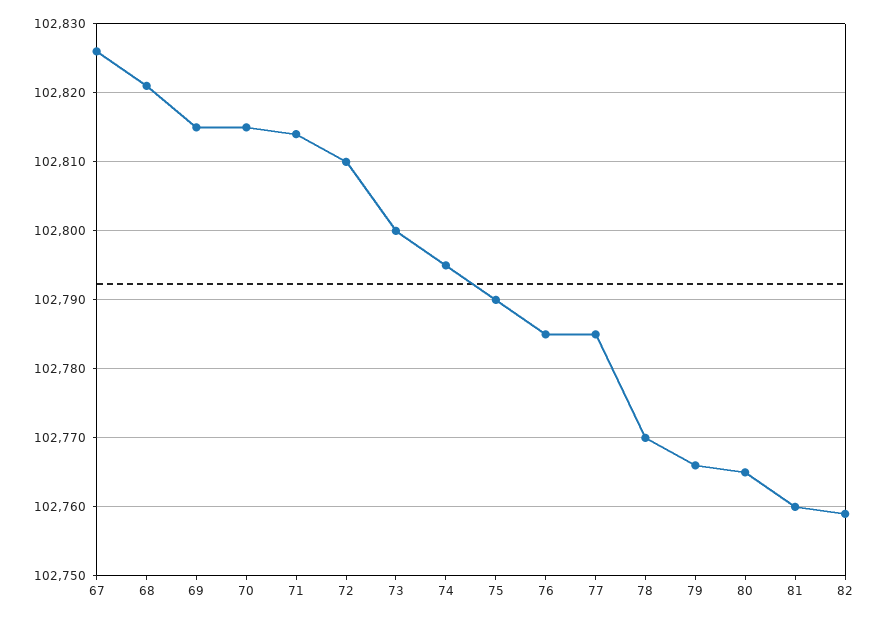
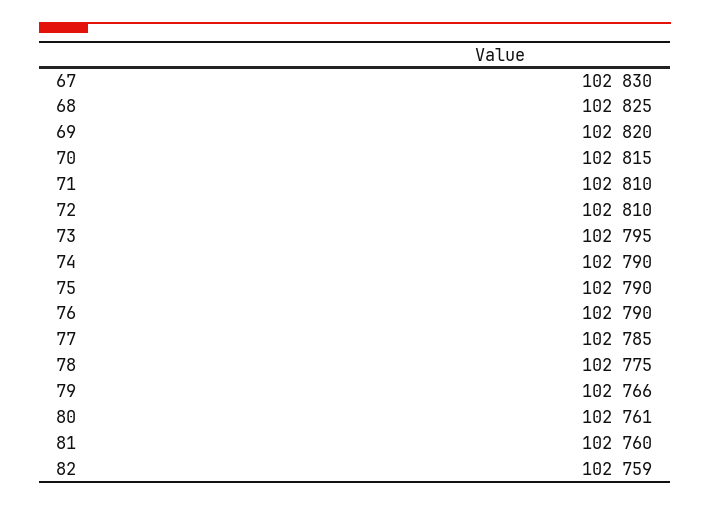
67: 102826 -> 102830
68: 102821 -> 102825
69: 102815 -> 102820
71: 102814 -> 102810
73: 102800 -> 102795
74: 102795 -> 102790
76: 102785 -> 102790
78: 102770 -> 102775
80: 102765 -> 102761

